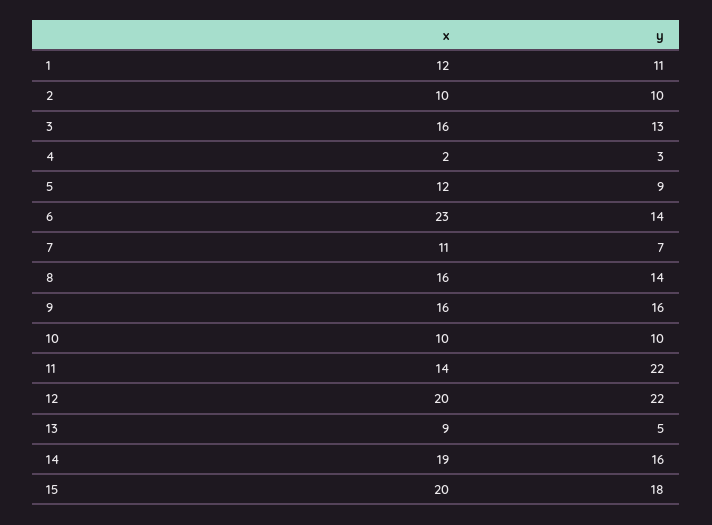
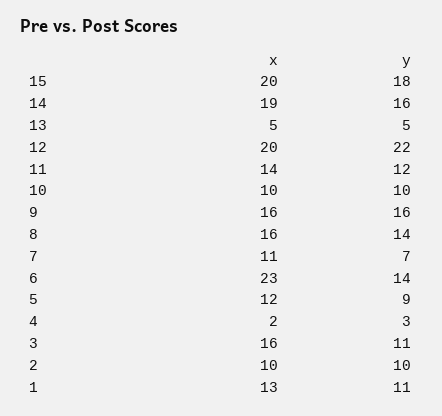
x, 1: 12 -> 13
y, 3: 13 -> 11
y, 11: 22 -> 12
x, 13: 9 -> 5

